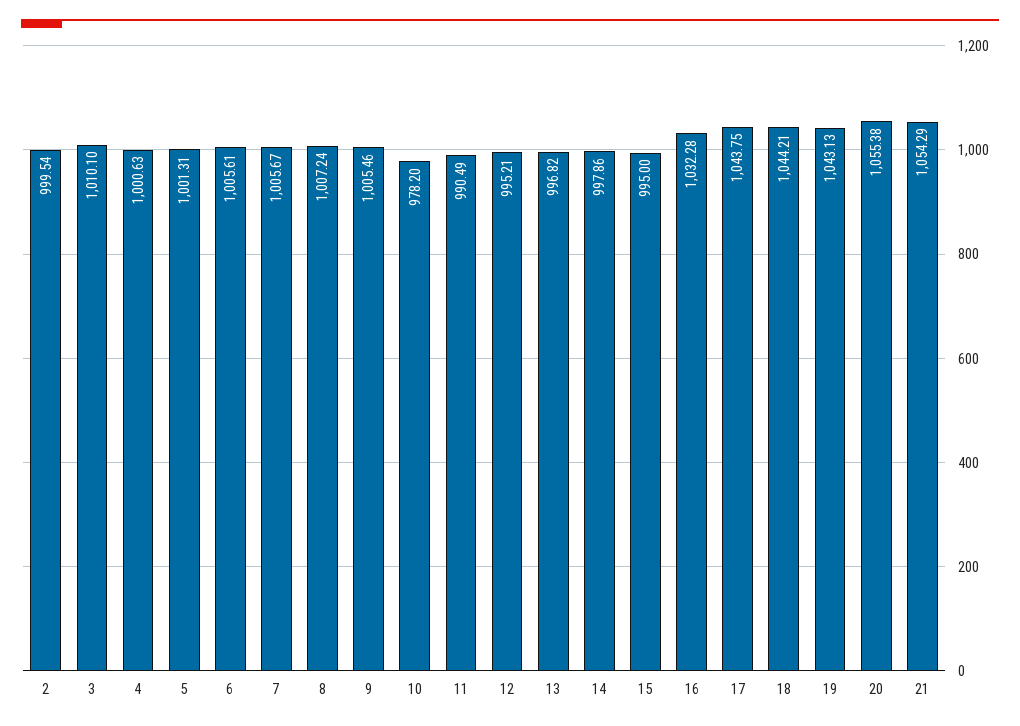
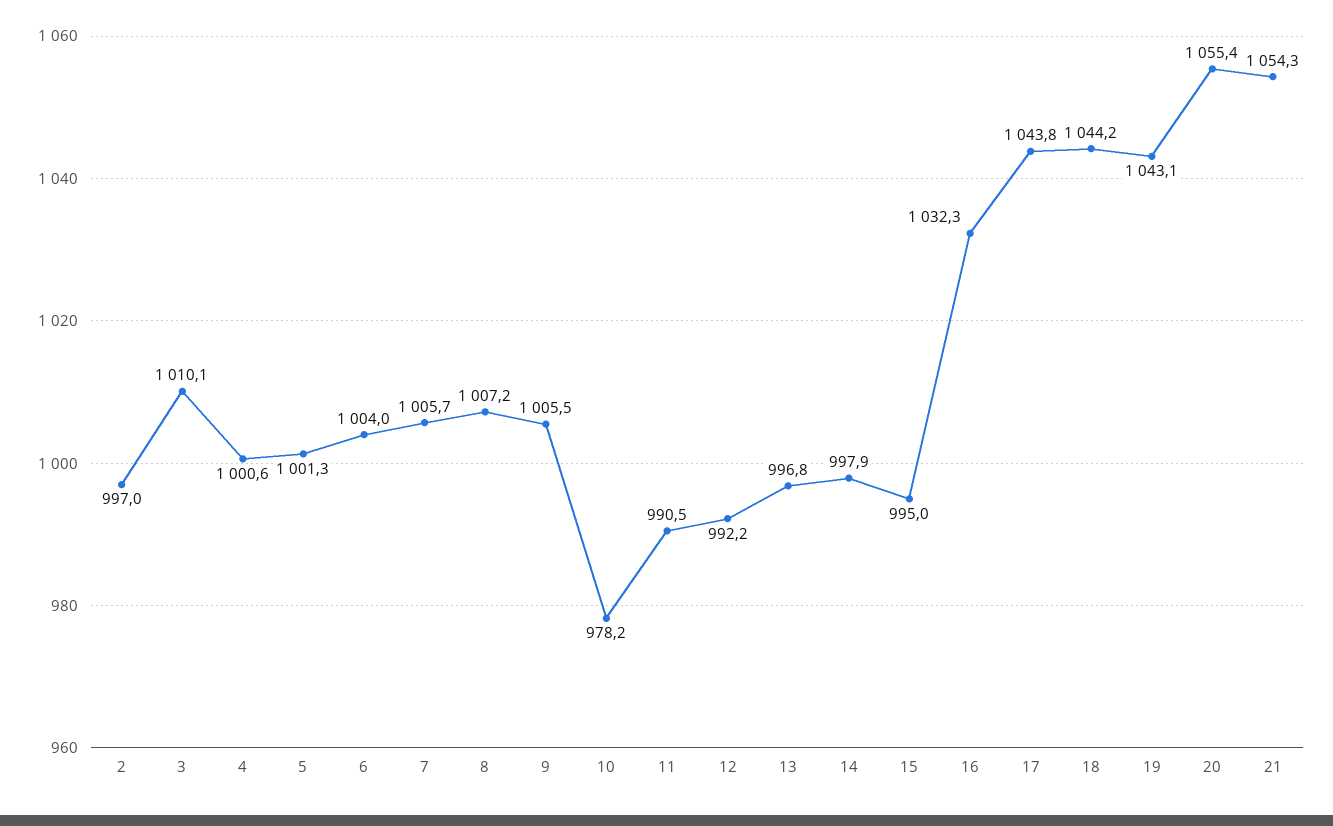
2: 999.54 -> 997
6: 1005.61 -> 1004
12: 995.21 -> 992.2

